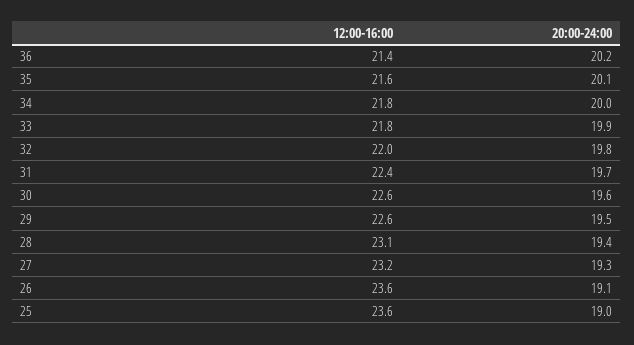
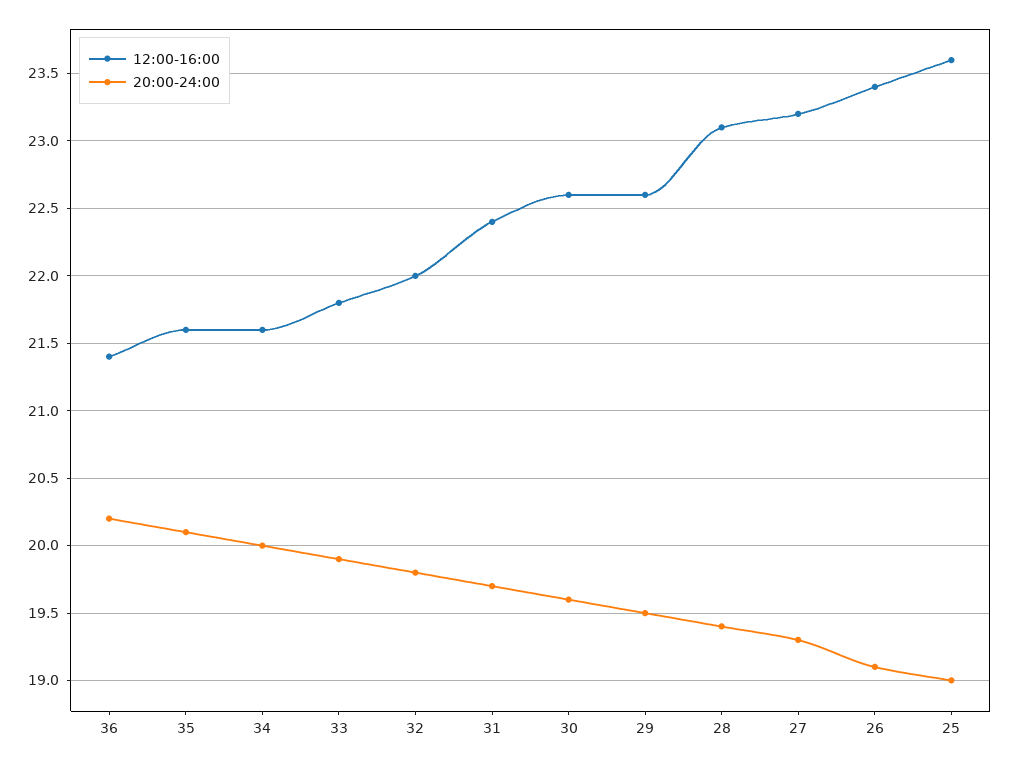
12:00-16:00, 34: 21.8 -> 21.6
12:00-16:00, 26: 23.6 -> 23.4

